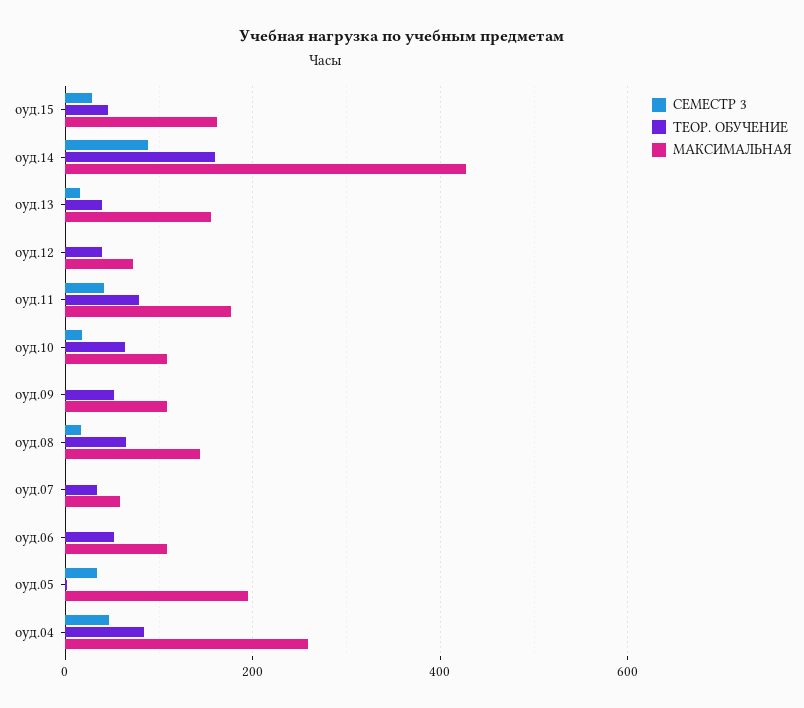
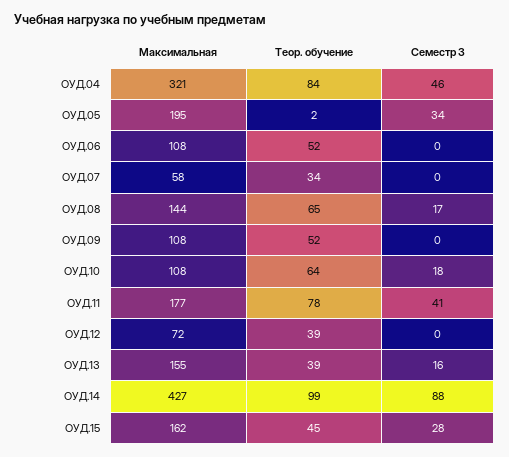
ТЕОР. ОБУЧЕНИЕ, оуд.14: 160 -> 99
МАКСИМАЛЬНАЯ, оуд.04: 260 -> 321

